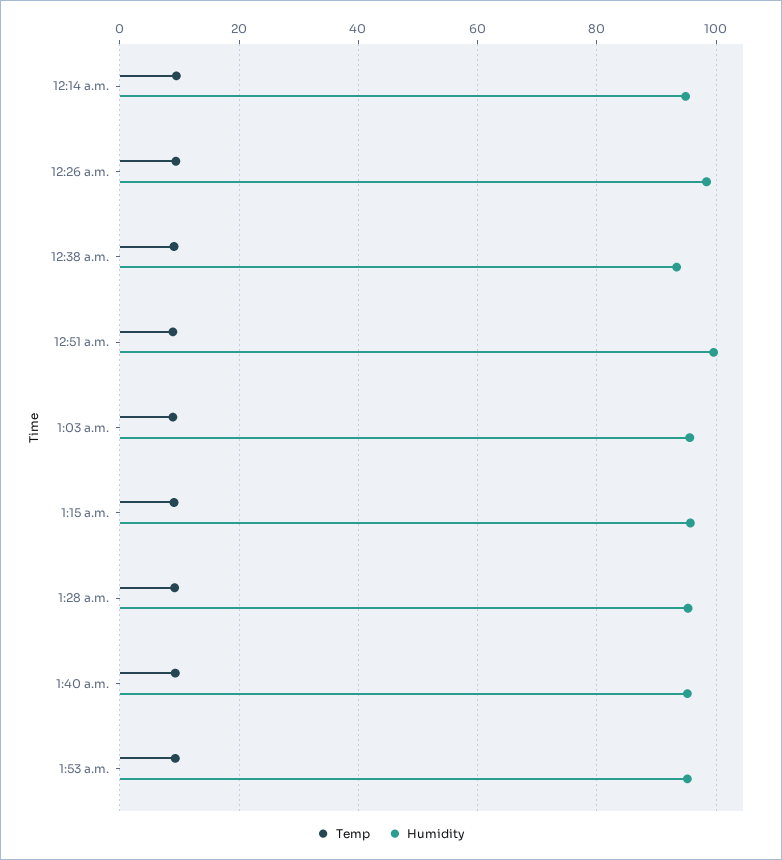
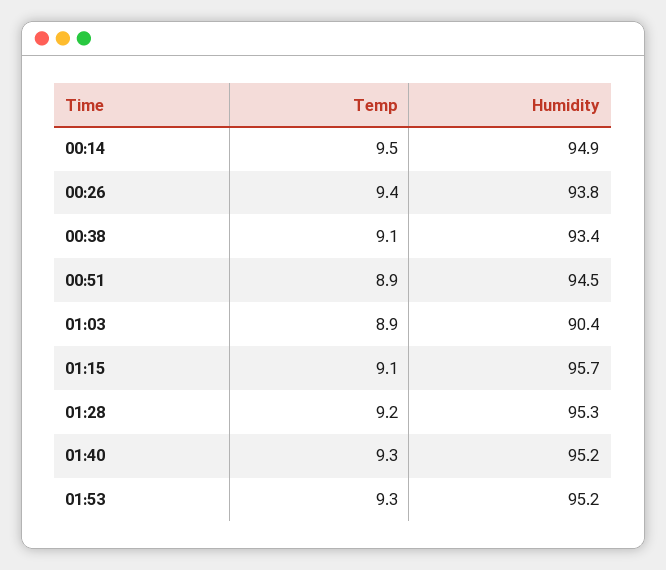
Humidity, 12:26 a.m.: 98 -> 93.8
Humidity, 12:51 a.m.: 100 -> 94.5
Humidity, 1:03 a.m.: 96 -> 90.4

